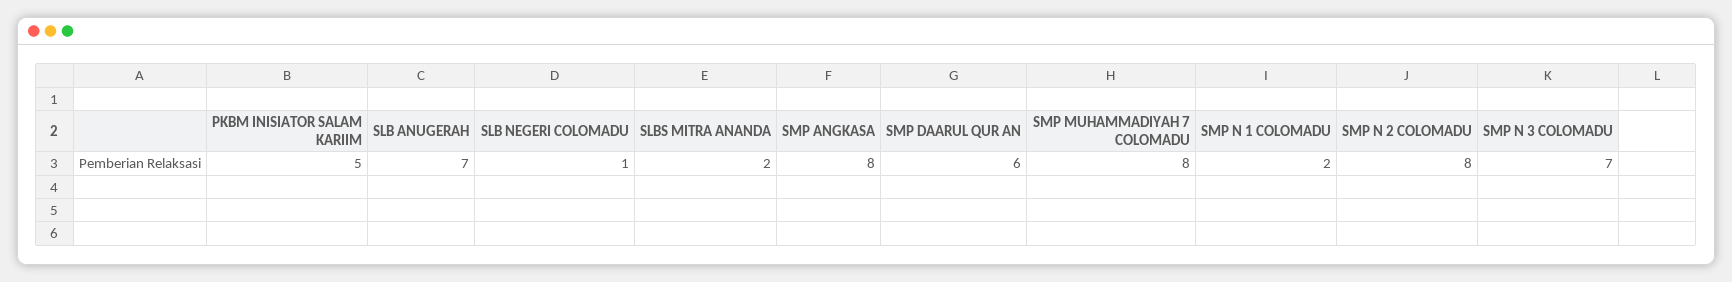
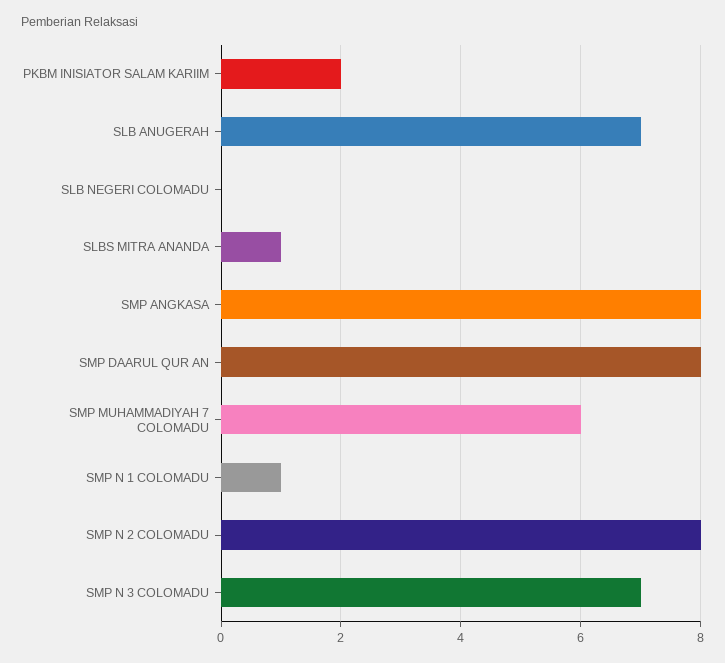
PKBM INISIATOR SALAM KARIIM: 5 -> 2
SLB NEGERI COLOMADU: 1 -> 0
SLBS MITRA ANANDA: 2 -> 1
SMP DAARUL QUR AN: 6 -> 8
SMP MUHAMMADIYAH 7 COLOMADU: 8 -> 6
SMP N 1 COLOMADU: 2 -> 1

